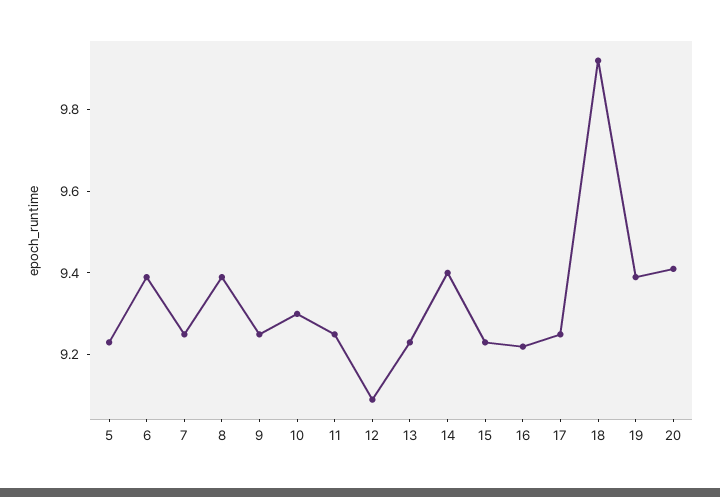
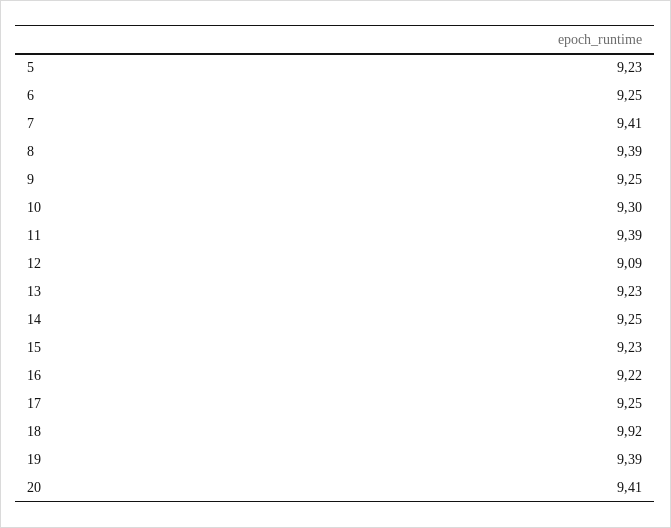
6: 9.4 -> 9.25
7: 9.25 -> 9.41
11: 9.25 -> 9.39
14: 9.4 -> 9.25

